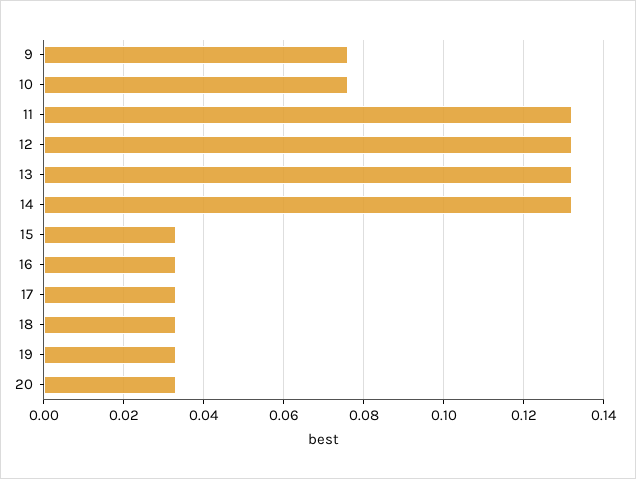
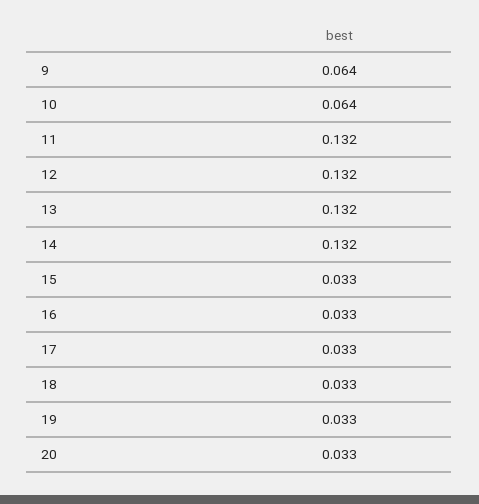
9: 0.075 -> 0.064
10: 0.075 -> 0.064

